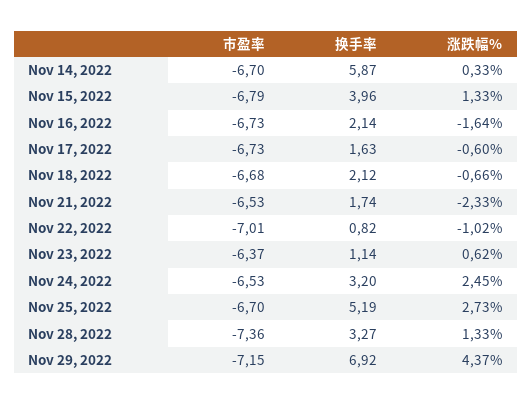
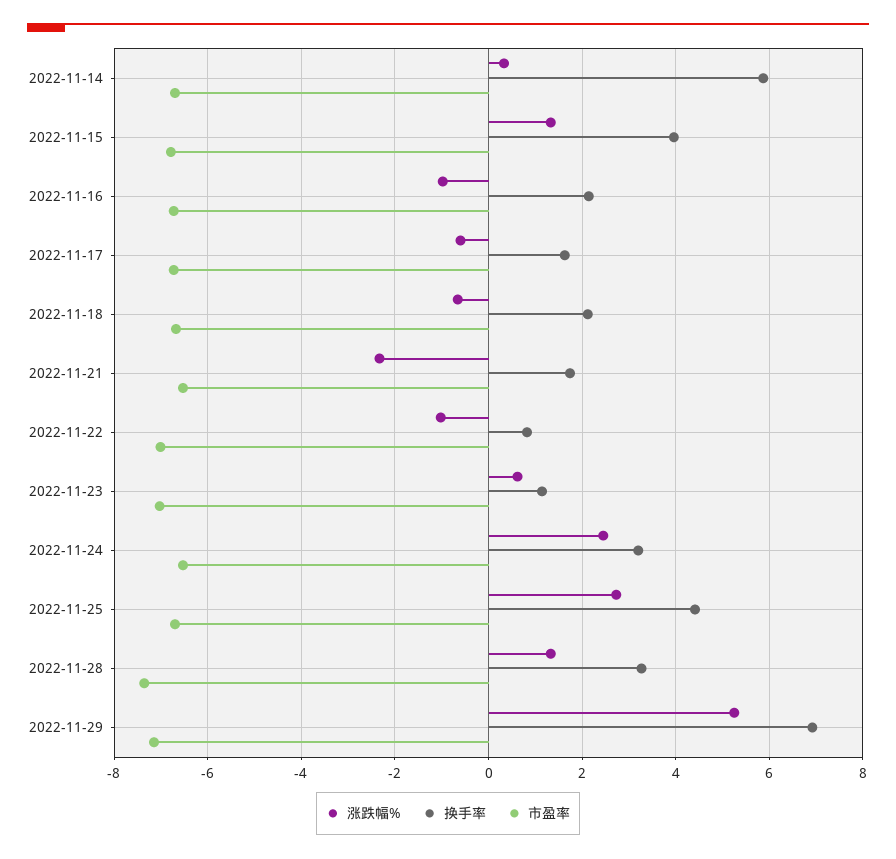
涨跌幅%, Nov 16, 2022: -1.64 -> -1
市盈率, Nov 23, 2022: -6.37 -> -7
换手率, Nov 25, 2022: 5.19 -> 4.4
涨跌幅%, Nov 29, 2022: 4.37 -> 5.2

